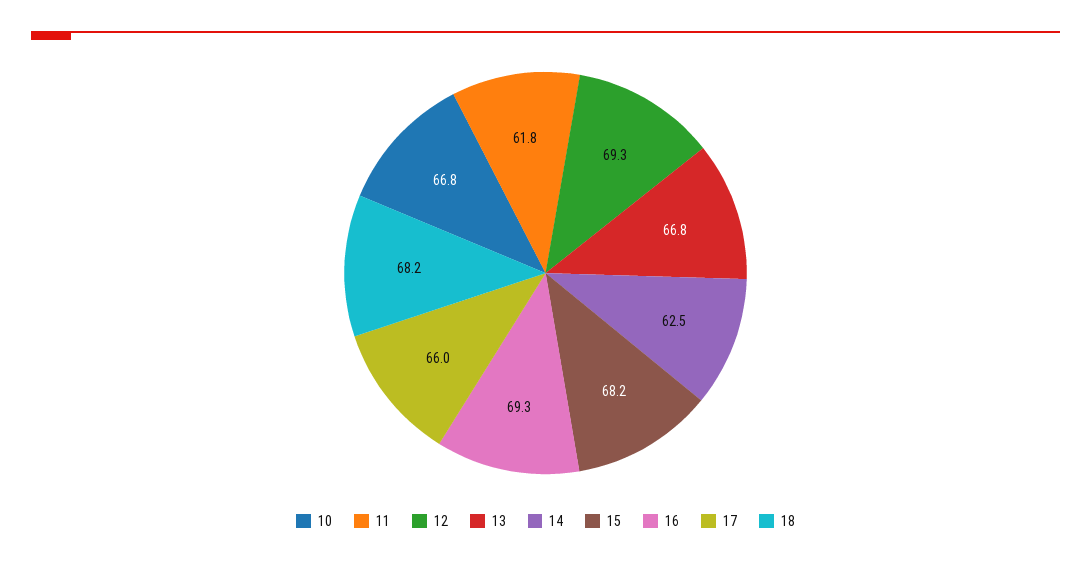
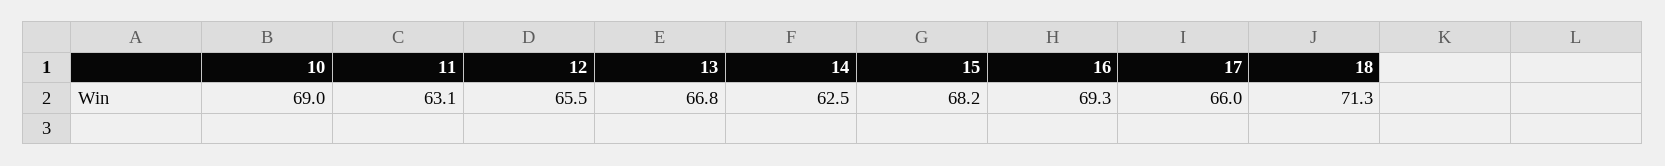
10: 66.8 -> 69
11: 61.8 -> 63.1
12: 69.3 -> 65.5
18: 68.2 -> 71.3

